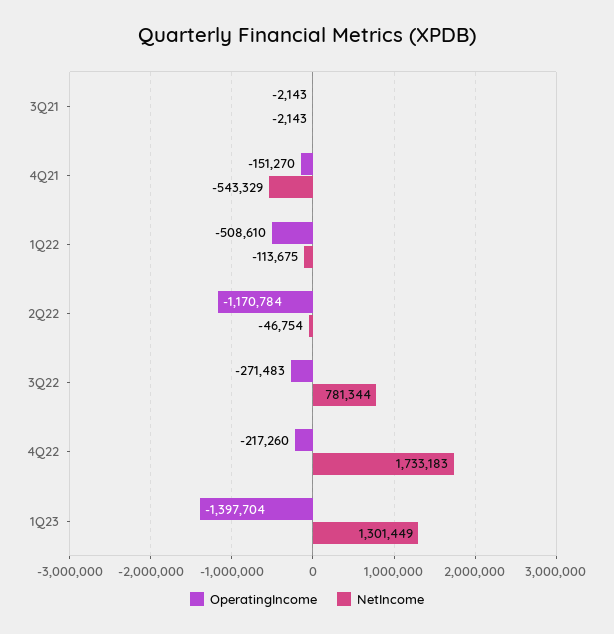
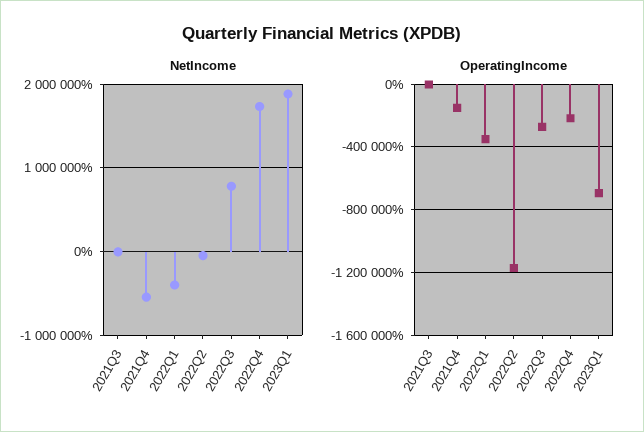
OperatingIncome, 1Q22: -508610 -> -350000
NetIncome, 1Q22: -113675 -> -400000
OperatingIncome, 1Q23: -1397704 -> -700000
NetIncome, 1Q23: 1301449 -> 1900000

